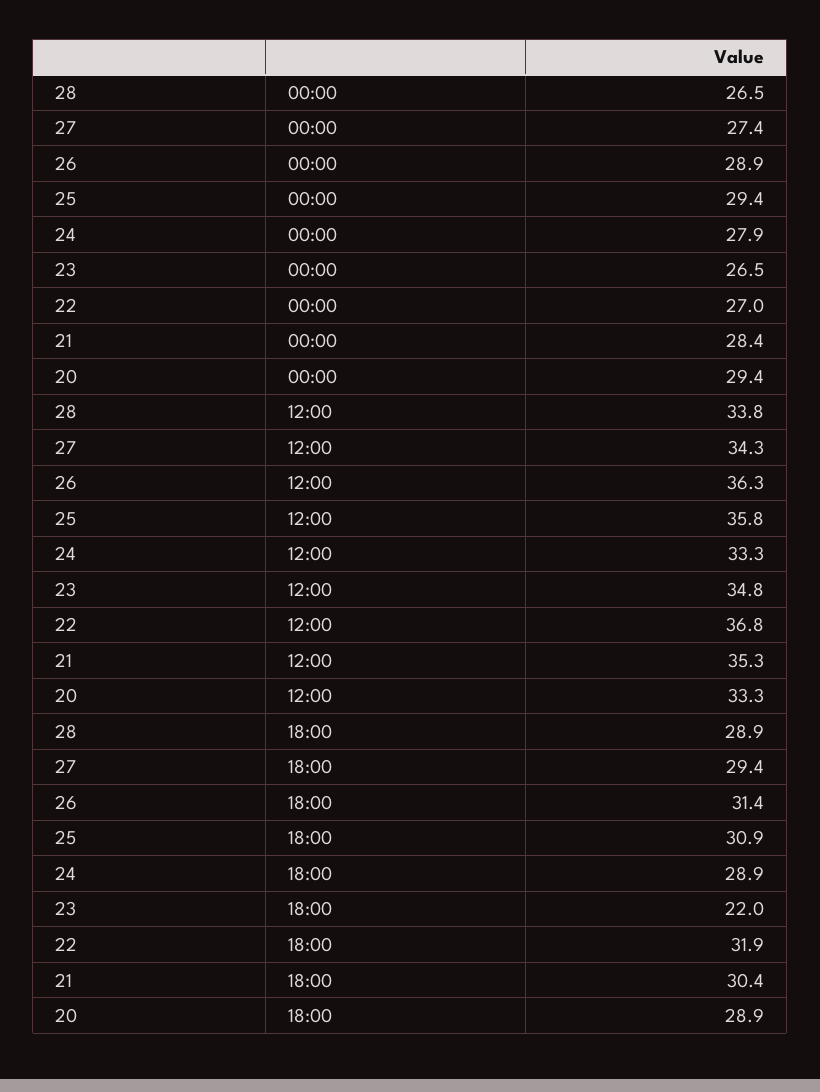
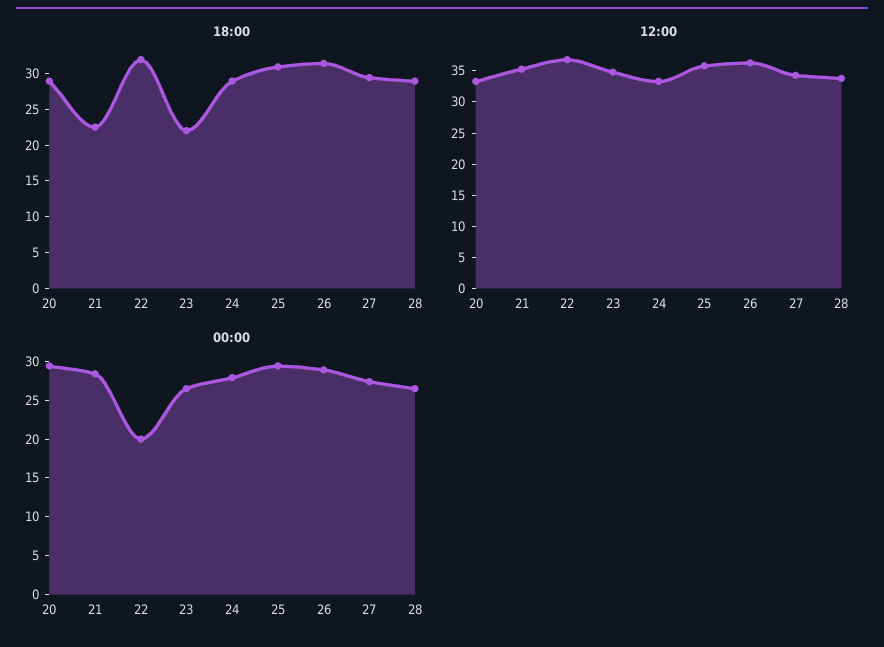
00:00, 22: 27 -> 20
18:00, 21: 30.4 -> 22.5

